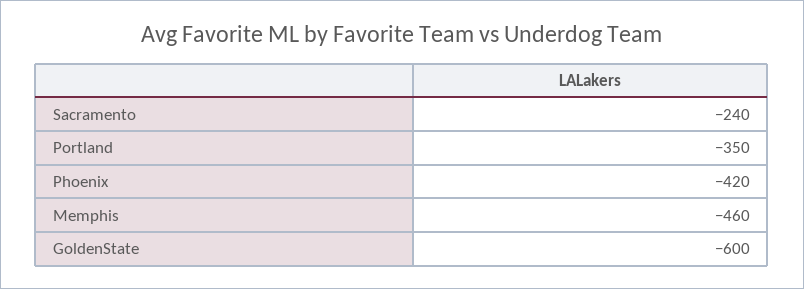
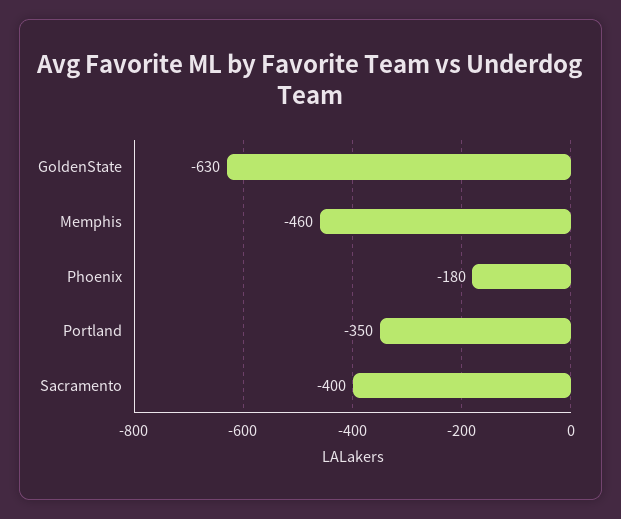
Sacramento: -240 -> -400
Phoenix: -420 -> -180
GoldenState: -600 -> -630

